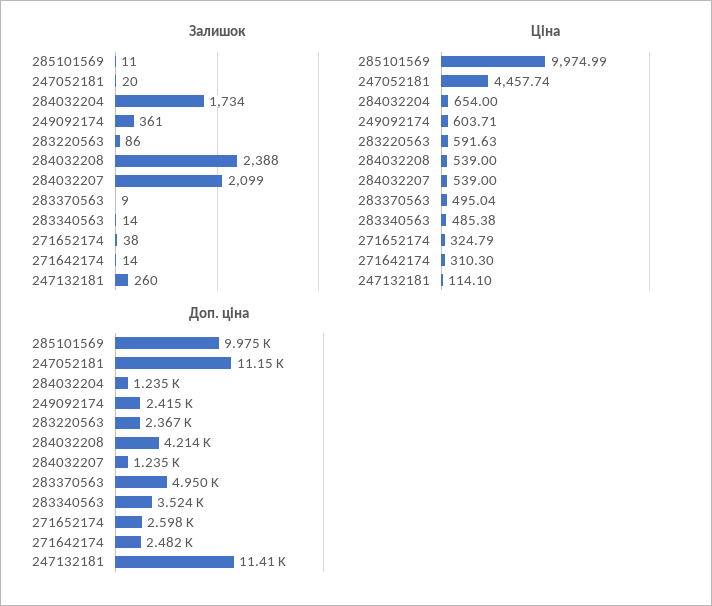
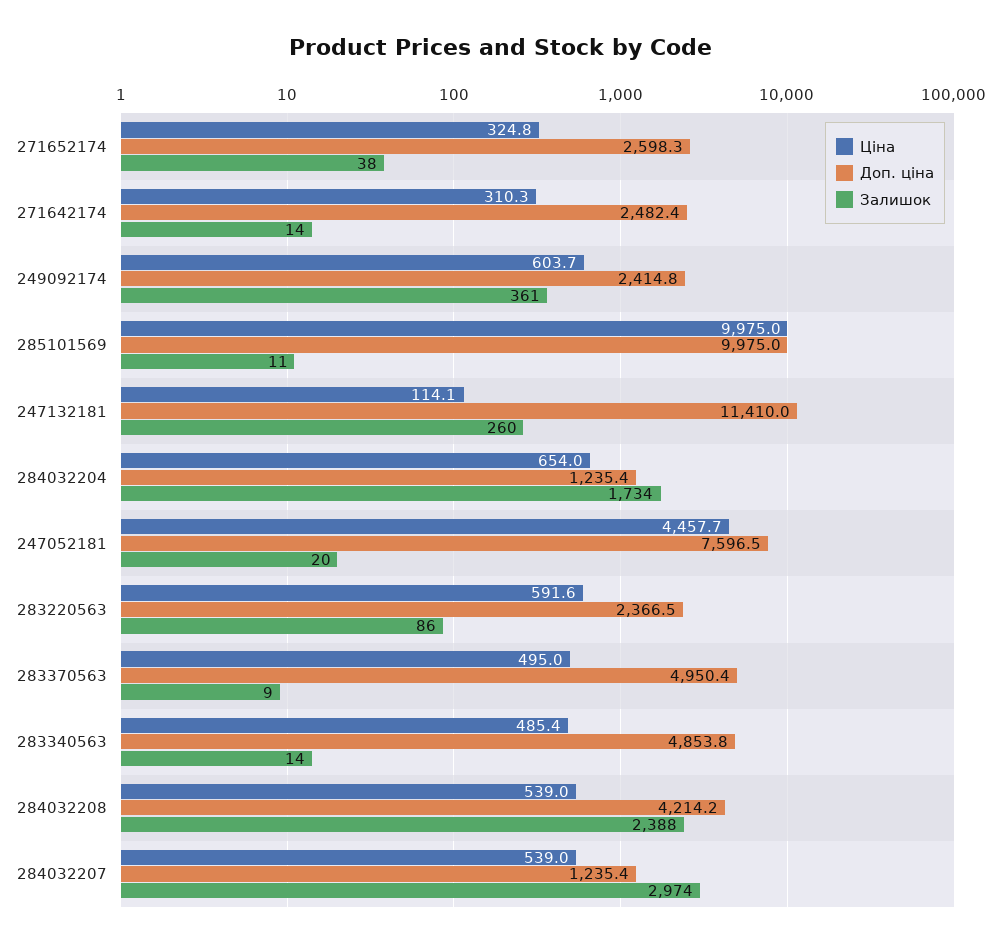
Залишок, 284032207: 2099 -> 2974
Доп. ціна, 247052181: 11150 -> 7596.5
Доп. ціна, 283340563: 3524 -> 4853.8

